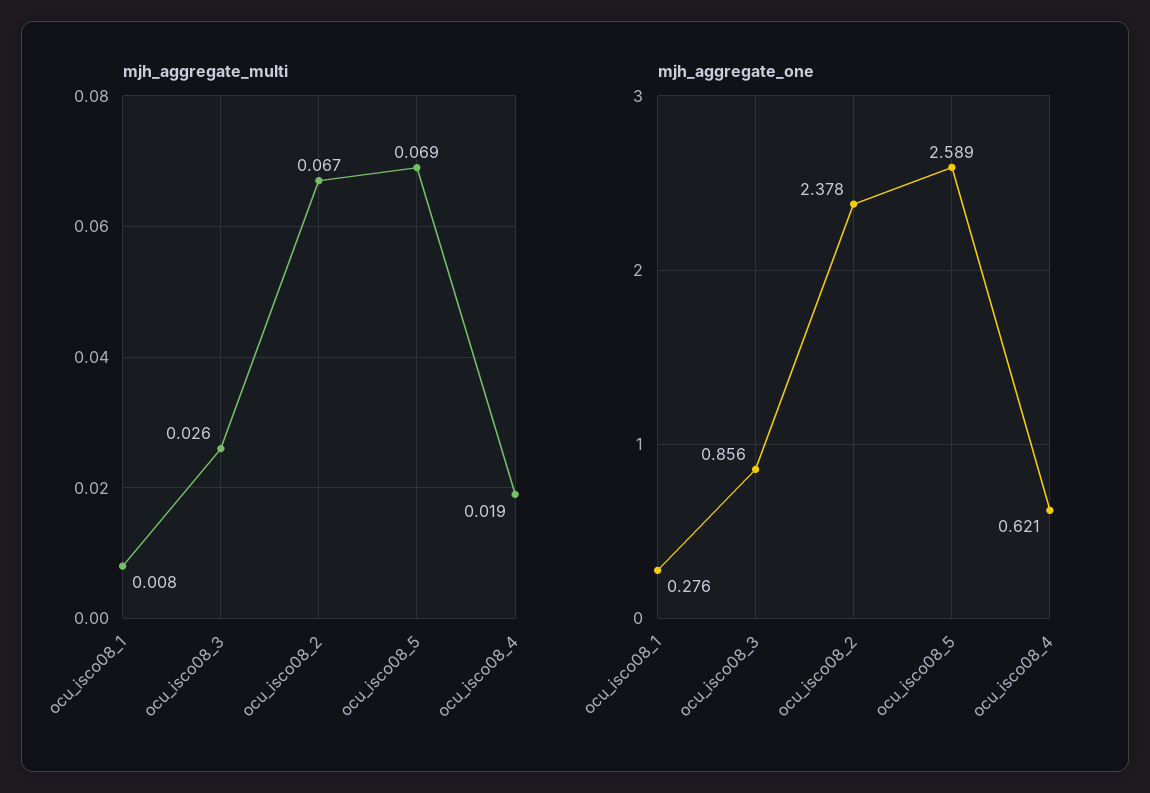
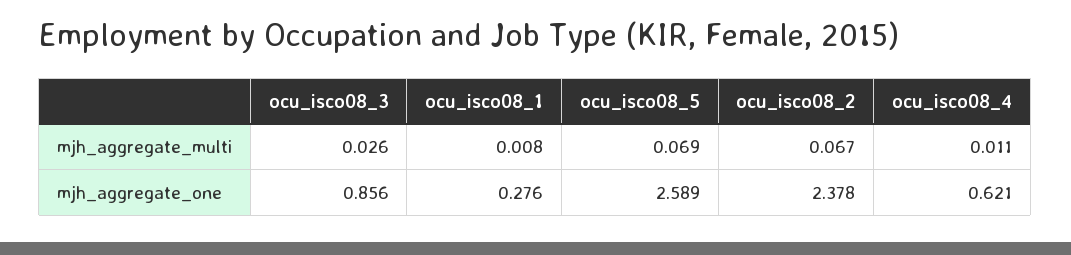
mjh_aggregate_multi, ocu_isco08_4: 0.019 -> 0.011

